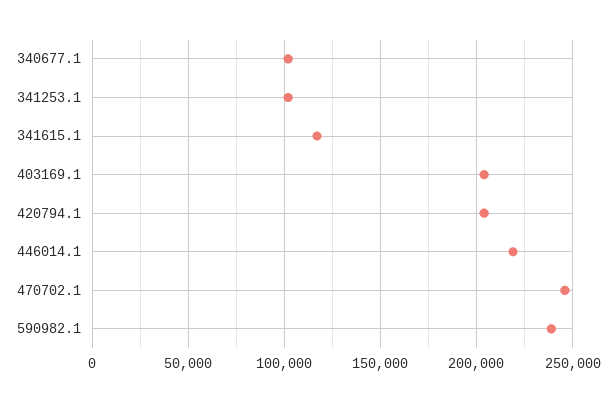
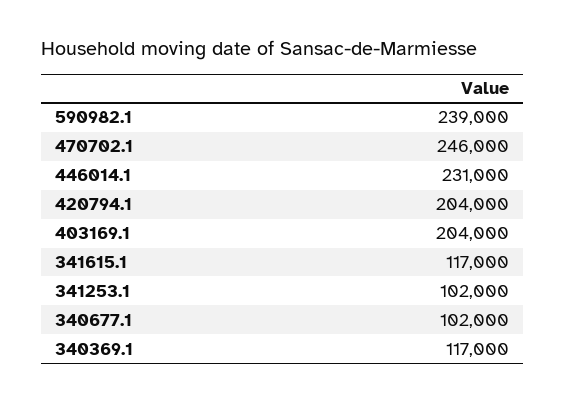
446014.1: 220000 -> 231000
340369.1: none -> 117000

